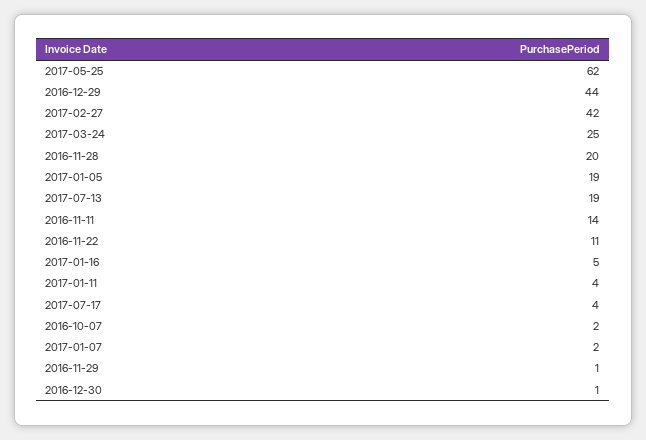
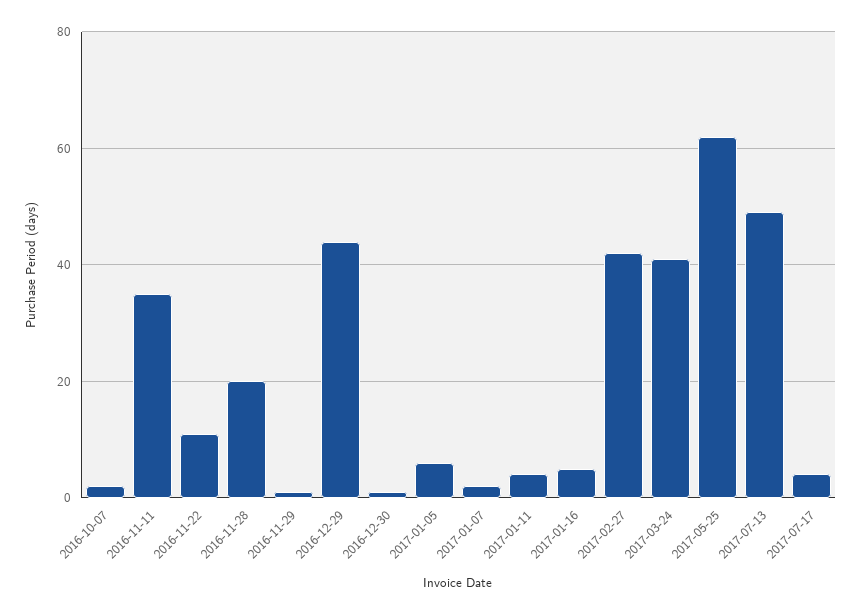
2017-03-24: 25 -> 40
2017-01-05: 19 -> 5
2017-07-13: 19 -> 50
2016-11-11: 14 -> 35

